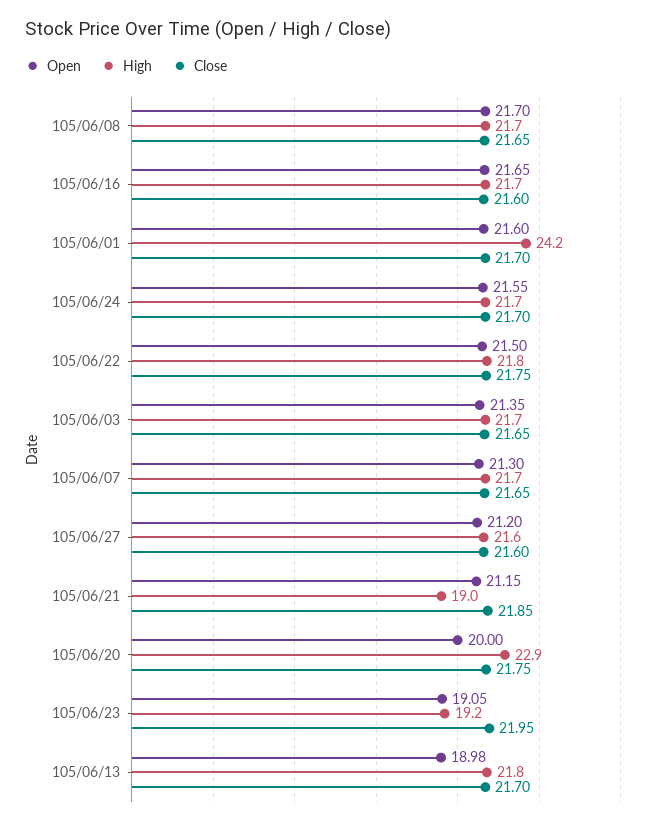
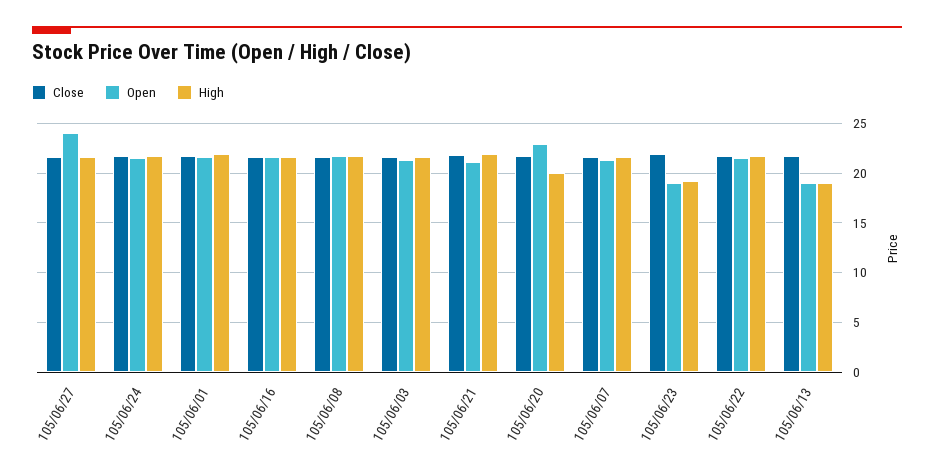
High, 105/06/01: 24.2 -> 22
Open, 105/06/27: 21.2 -> 24
High, 105/06/21: 19 -> 22
Open, 105/06/20: 20 -> 23
High, 105/06/20: 22.9 -> 20
High, 105/06/13: 21.8 -> 19

